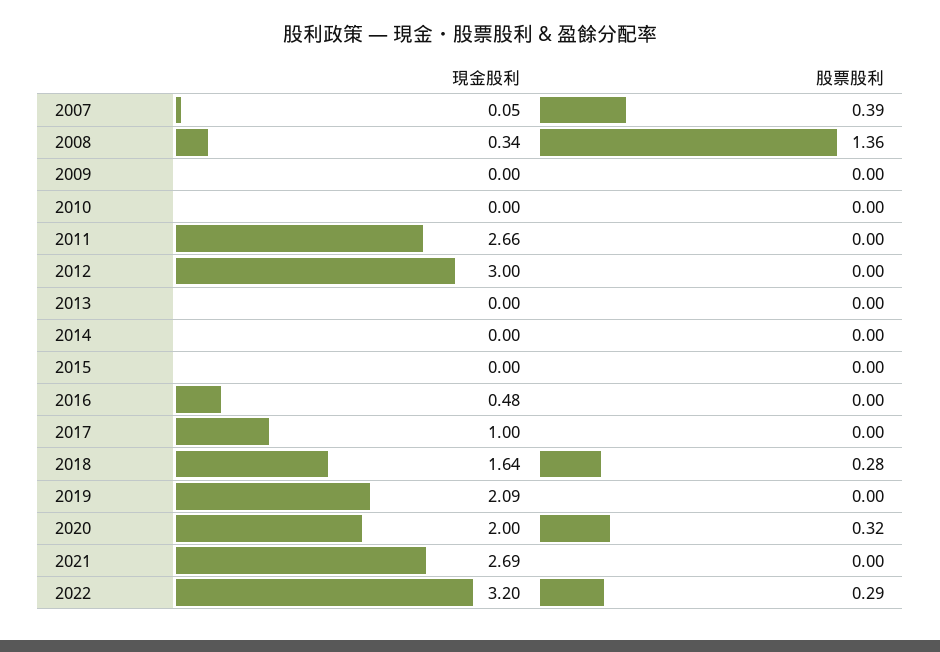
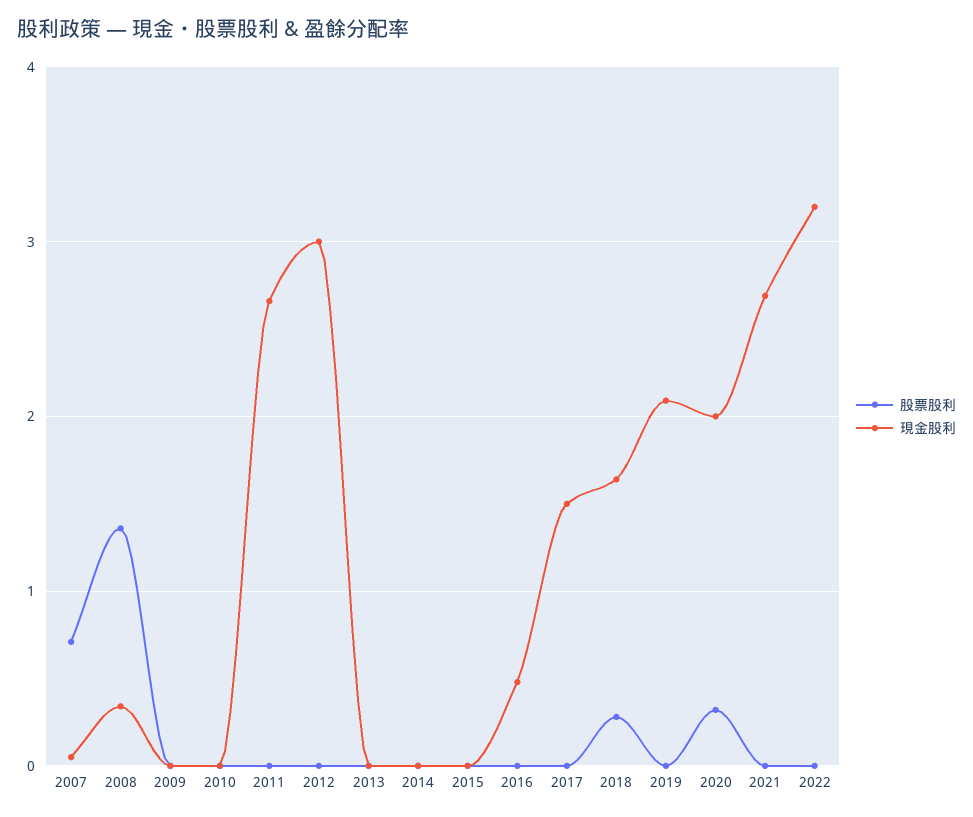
股票股利, 2007: 0.39 -> 0.7
現金股利, 2017: 1 -> 1.5
股票股利, 2022: 0.29 -> 0

